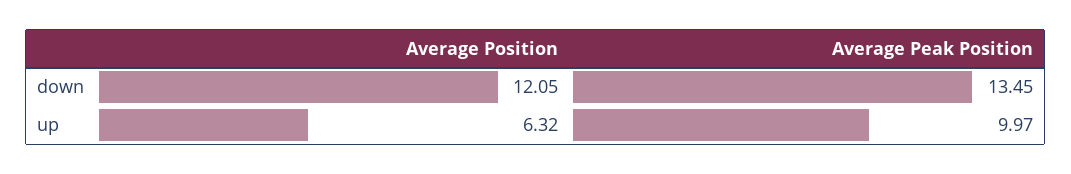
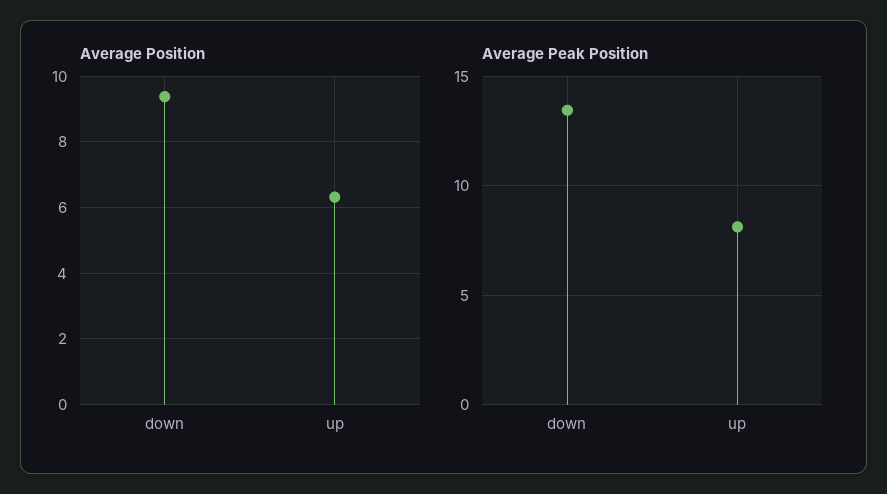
Average Position, down: 12.05 -> 9.4
Average Peak Position, up: 9.97 -> 8

